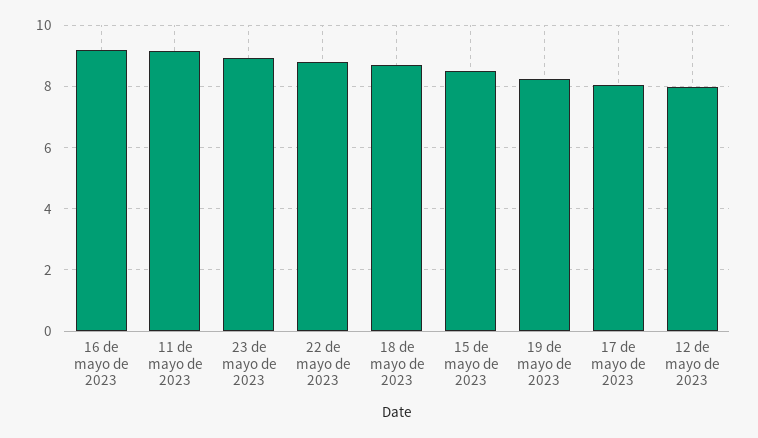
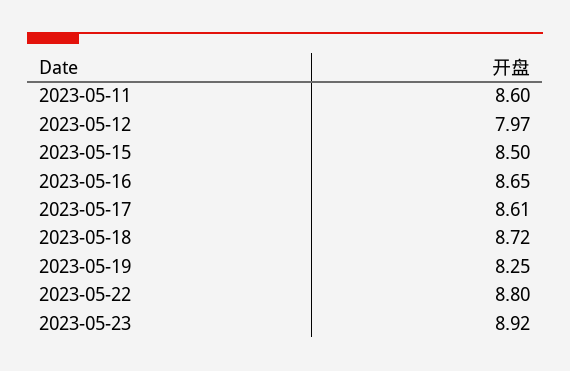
16 de mayo de 2023: 9.2 -> 8.65
11 de mayo de 2023: 9.2 -> 8.6
17 de mayo de 2023: 8 -> 8.61

